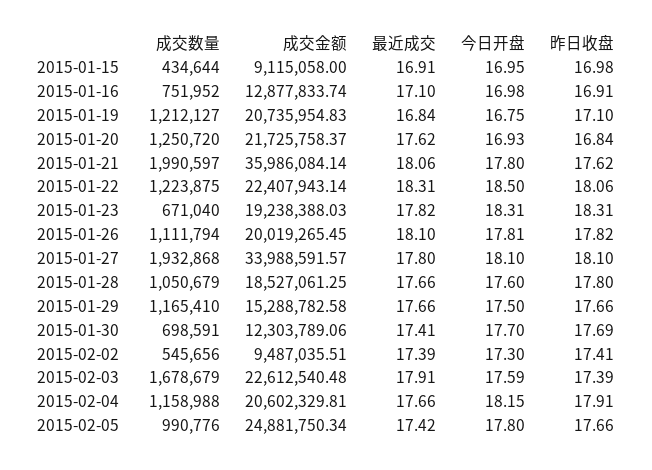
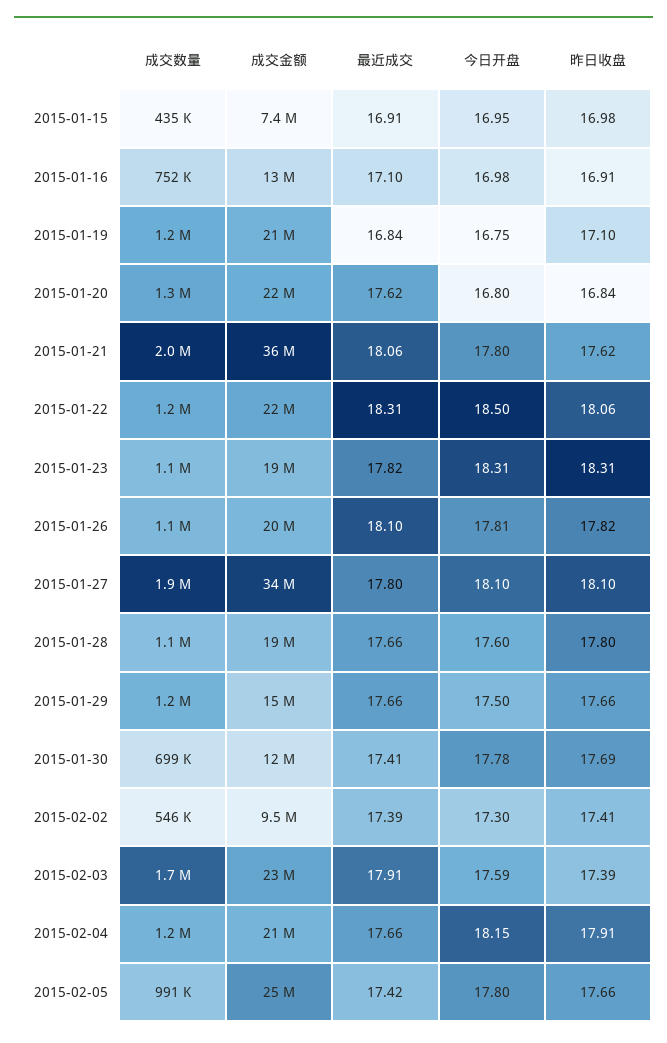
成交金额, 2015-01-15: 9115058 -> 7400000
今日开盘, 2015-01-20: 16.93 -> 16.8
成交数量, 2015-01-23: 671040 -> 1100000
今日开盘, 2015-01-30: 17.7 -> 17.78

